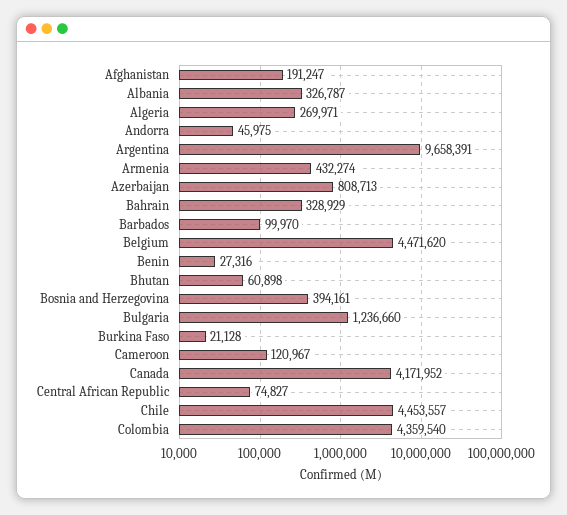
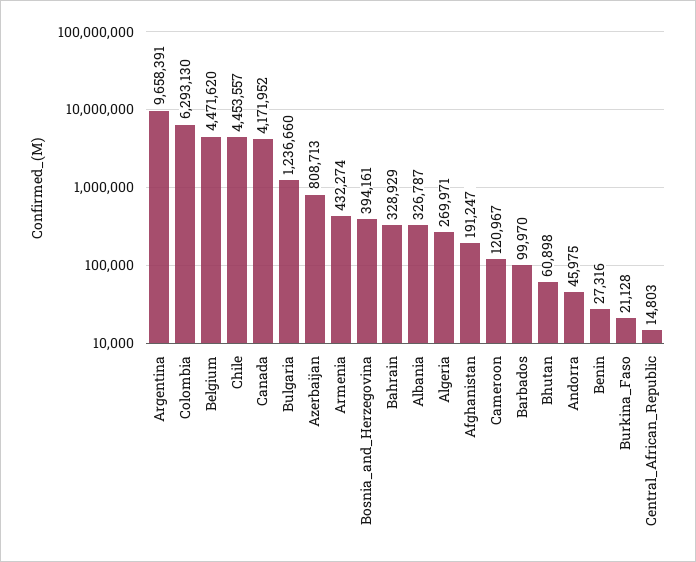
Central African Republic: 74827 -> 14803
Colombia: 4359540 -> 6293130

